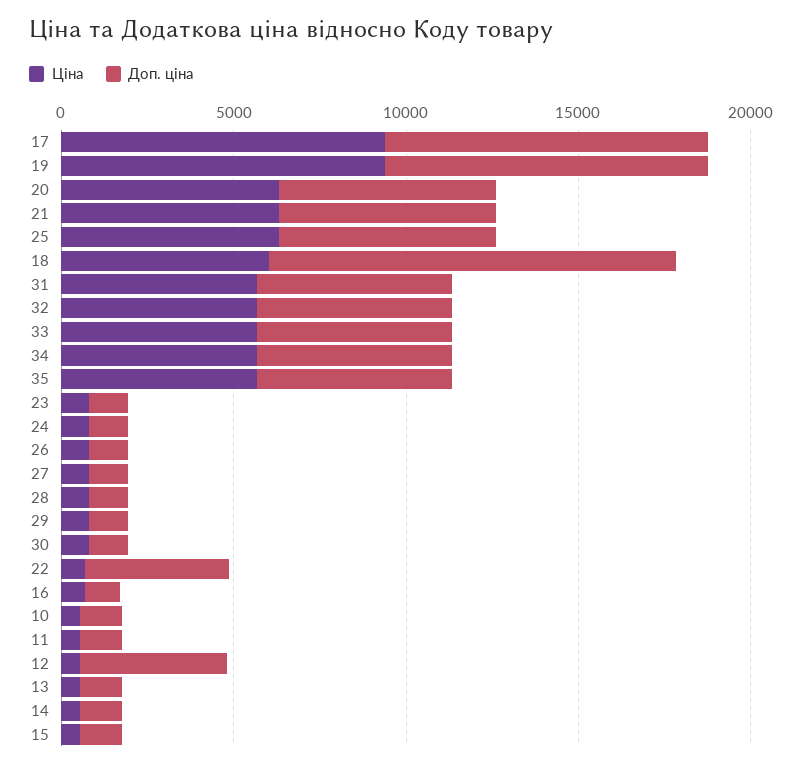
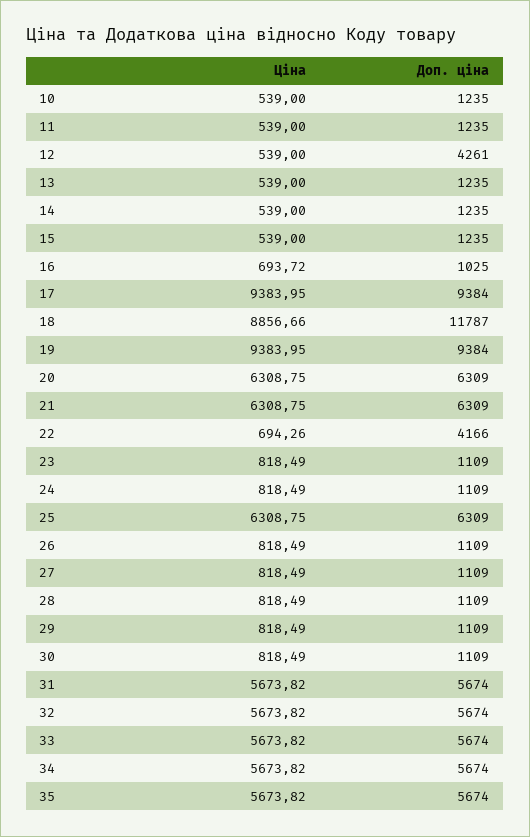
Ціна, 18: 6000 -> 8856.66

